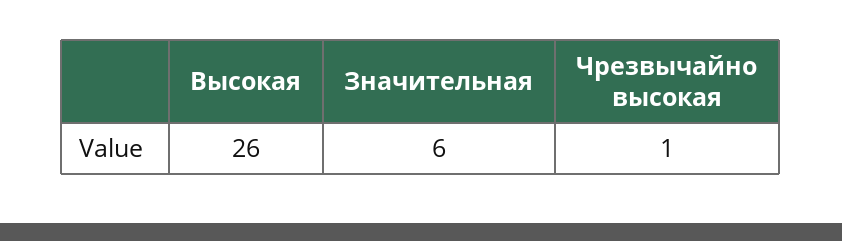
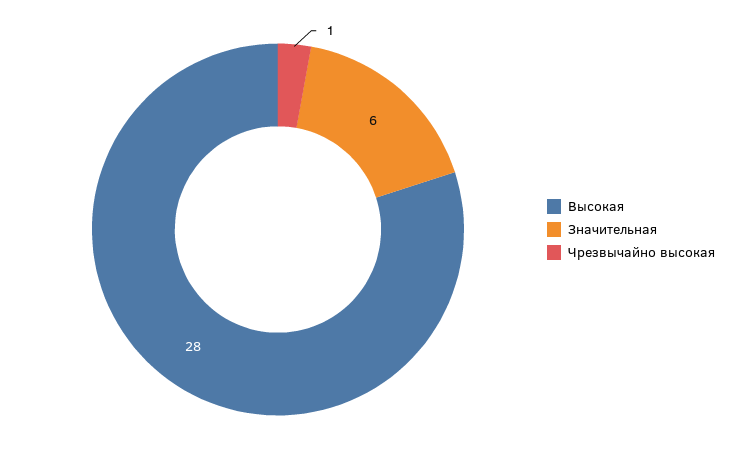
Высокая: 26 -> 28

